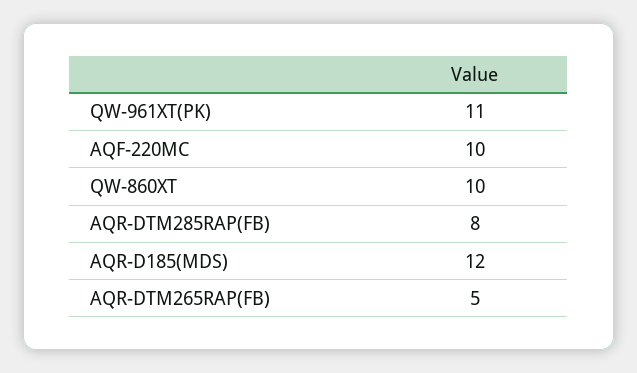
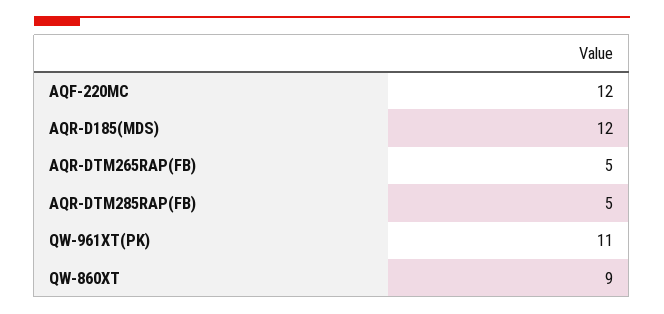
AQF-220MC: 10 -> 12
QW-860XT: 10 -> 9
AQR-DTM285RAP(FB): 8 -> 5

